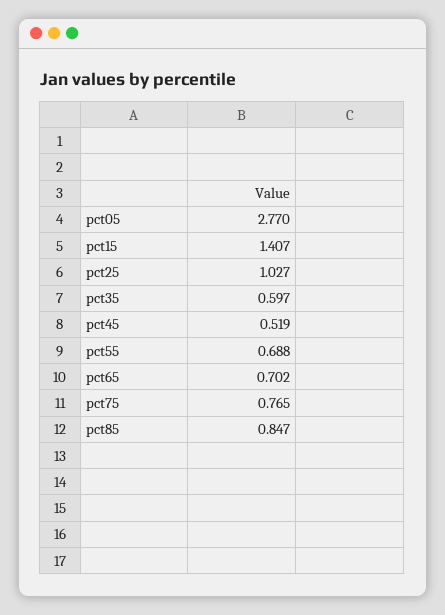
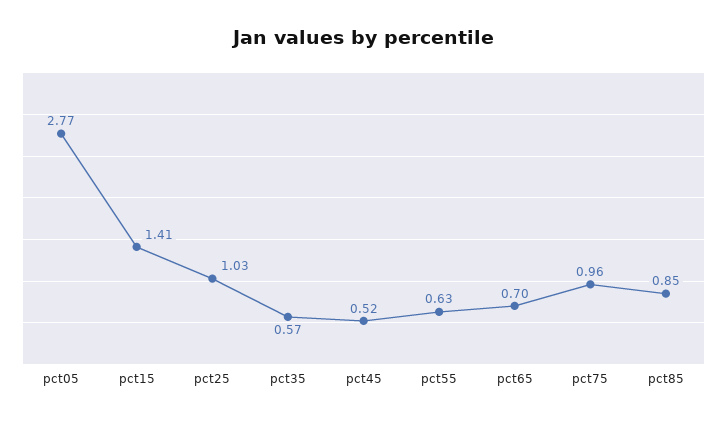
pct35: 0.597 -> 0.57
pct55: 0.688 -> 0.63
pct75: 0.765 -> 0.96

